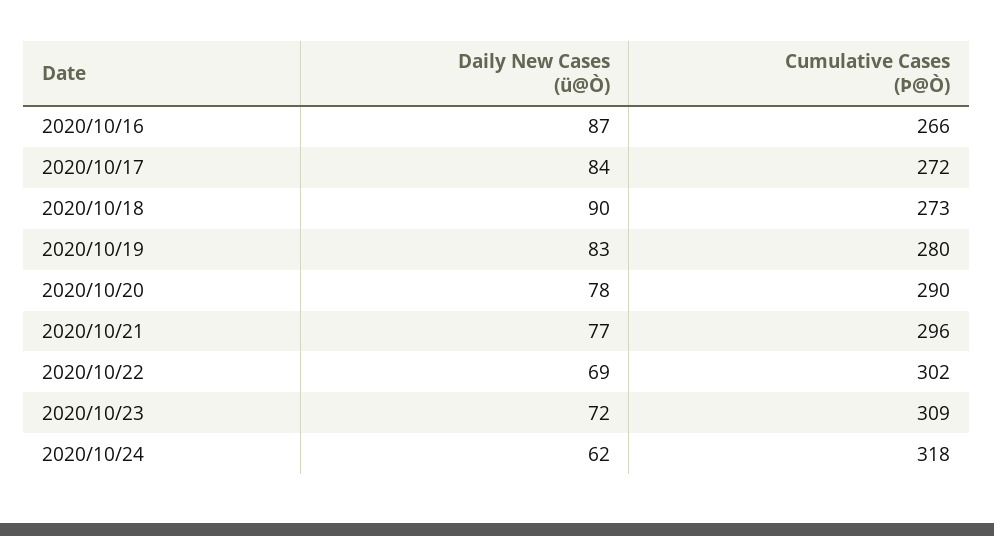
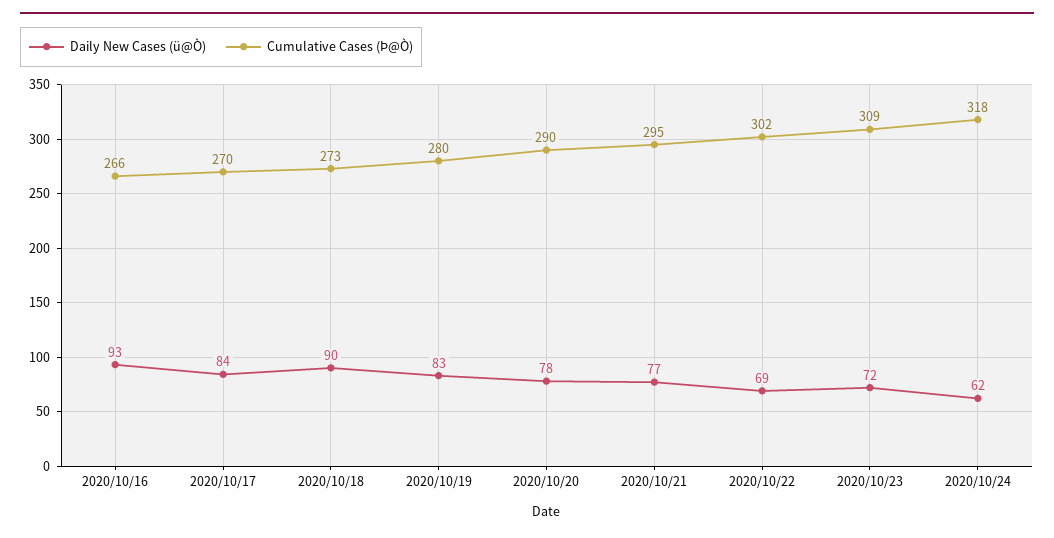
Daily New Cases (ü@Ò), 2020/10/16: 87 -> 93
Cumulative Cases (Þ@Ò), 2020/10/17: 272 -> 270
Cumulative Cases (Þ@Ò), 2020/10/21: 296 -> 295

